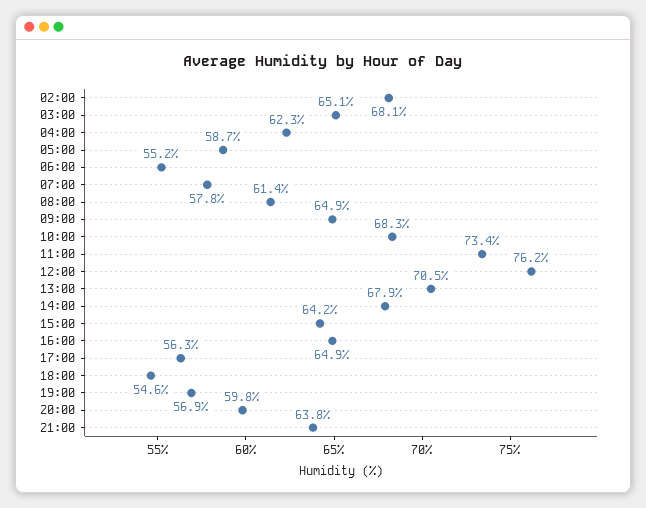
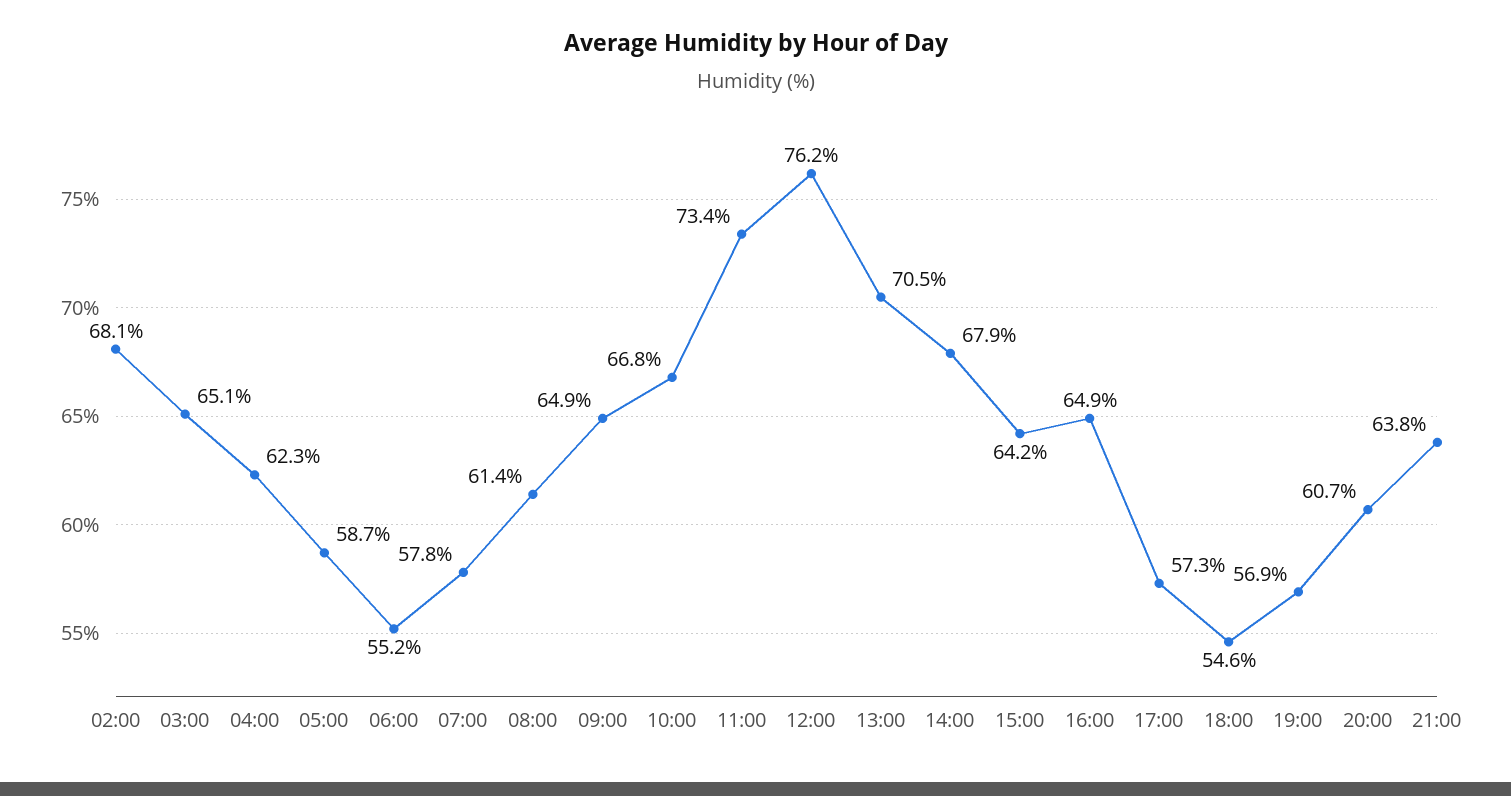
10:00: 68.3 -> 66.8
17:00: 56.3 -> 57.3
20:00: 59.8 -> 60.7

